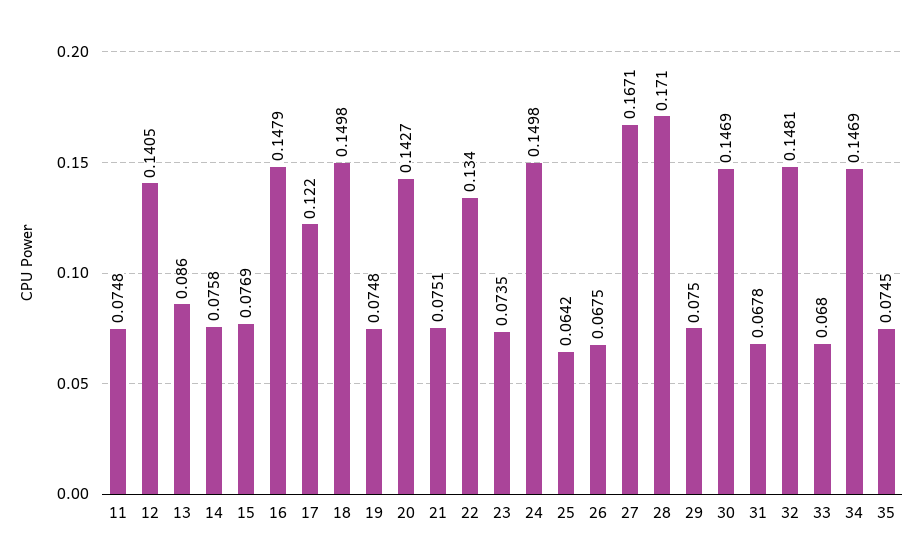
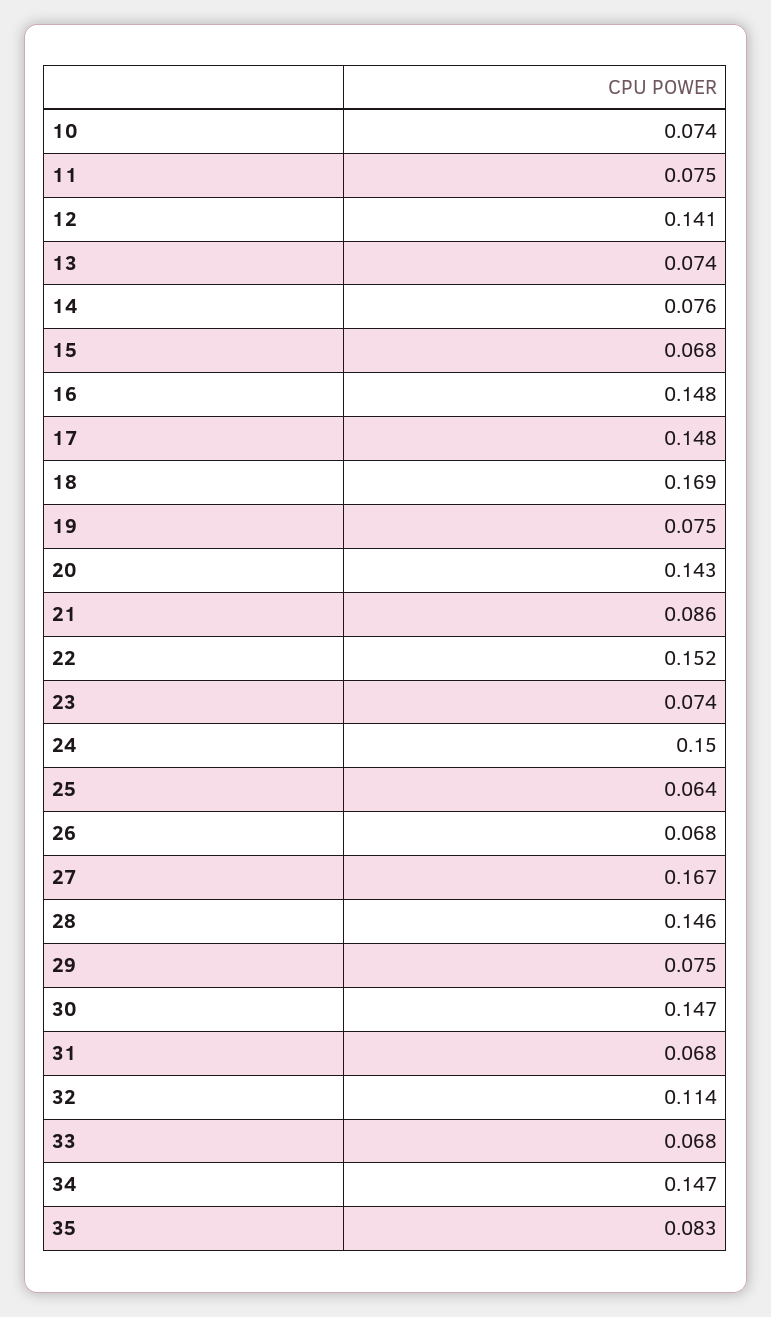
13: 0.086 -> 0.074
15: 0.0769 -> 0.068
17: 0.122 -> 0.148
18: 0.1498 -> 0.169
21: 0.0751 -> 0.086
22: 0.134 -> 0.152
28: 0.171 -> 0.146
32: 0.1481 -> 0.114
35: 0.0745 -> 0.083
10: none -> 0.074

